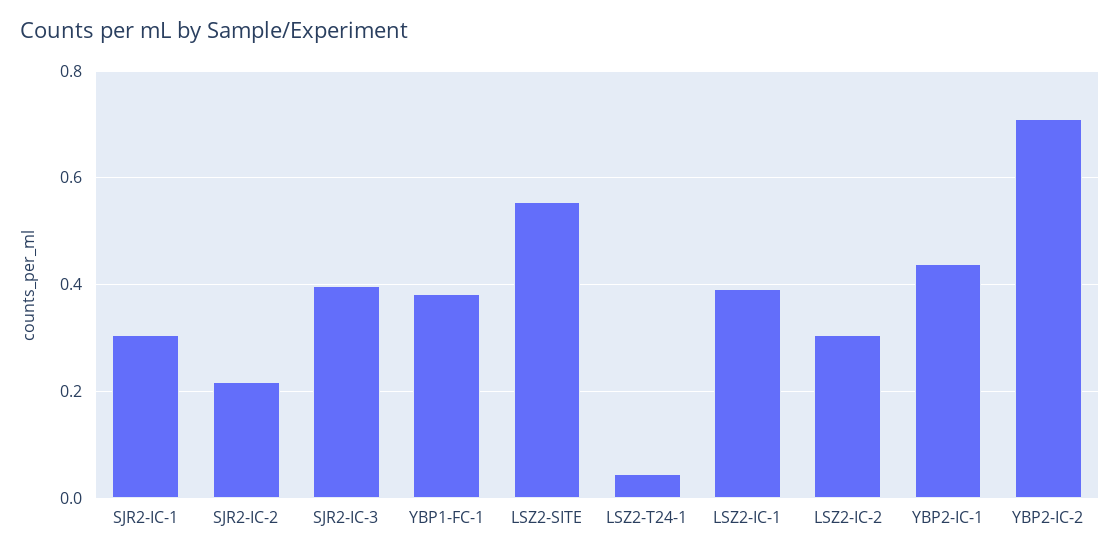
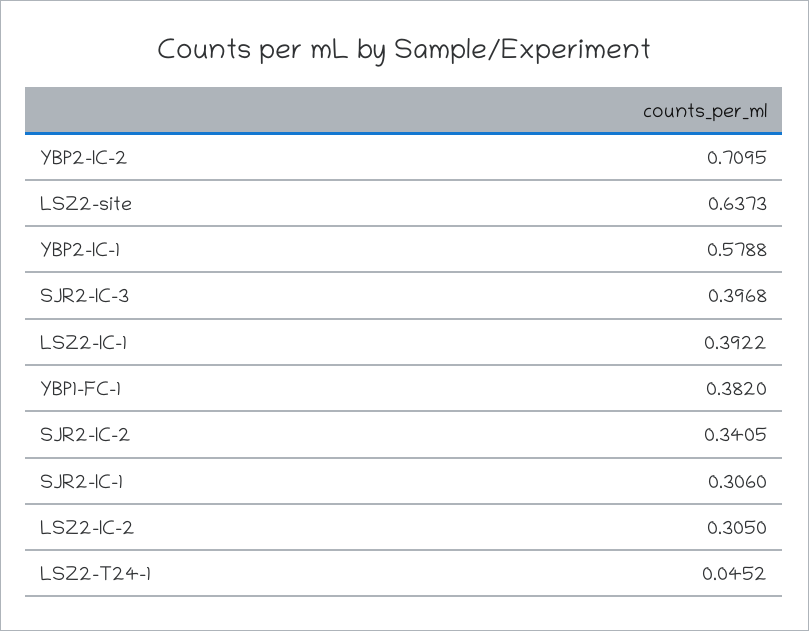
SJR2-IC-2: 0.22 -> 0.3405
LSZ2-SITE: 0.56 -> 0.6373
YBP2-IC-1: 0.44 -> 0.5788

